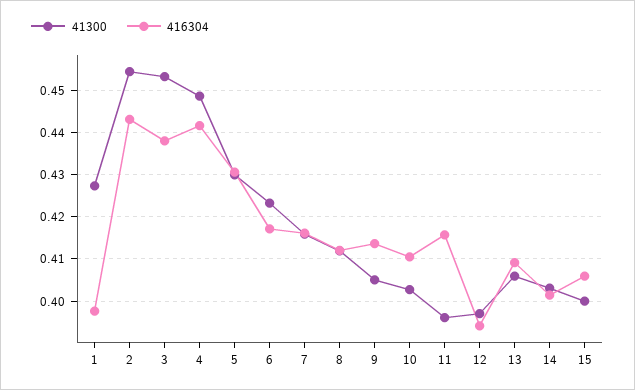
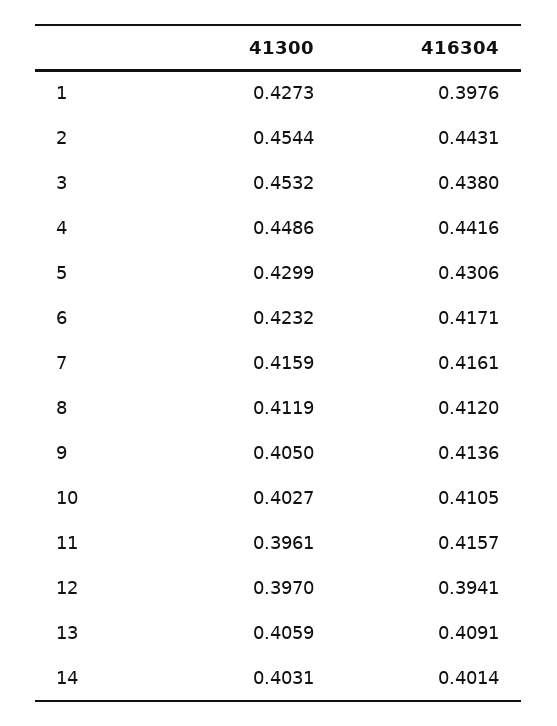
41300, 15: 0.4 -> none
416304, 15: 0.406 -> none

